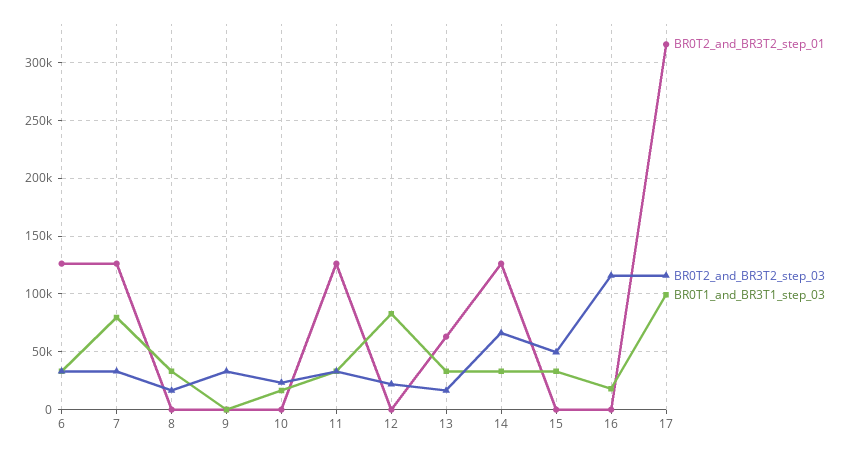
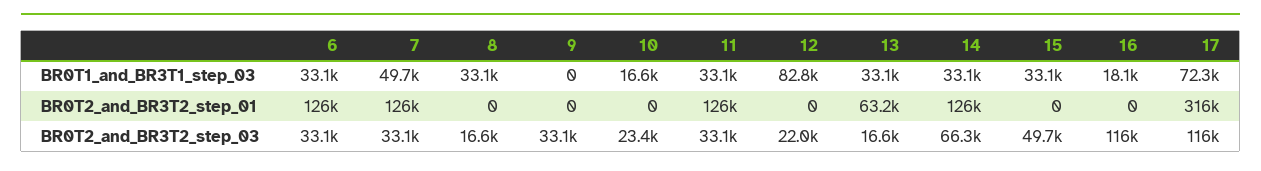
BR0T1_and_BR3T1_step_03, 7: 80000 -> 49700
BR0T1_and_BR3T1_step_03, 17: 100000 -> 72300

